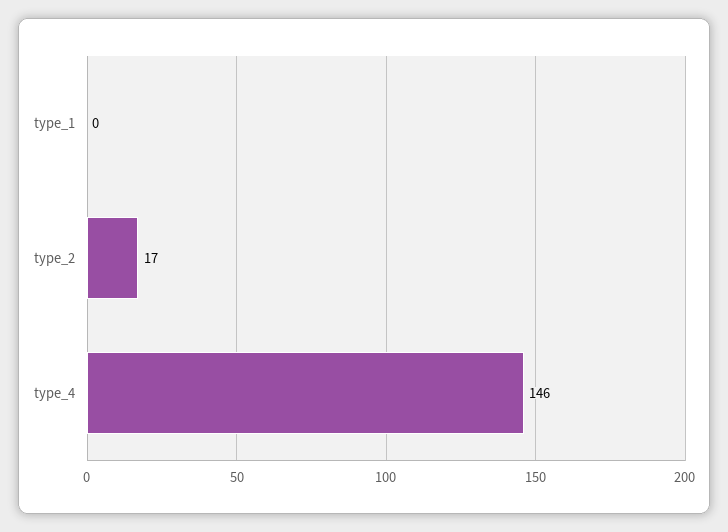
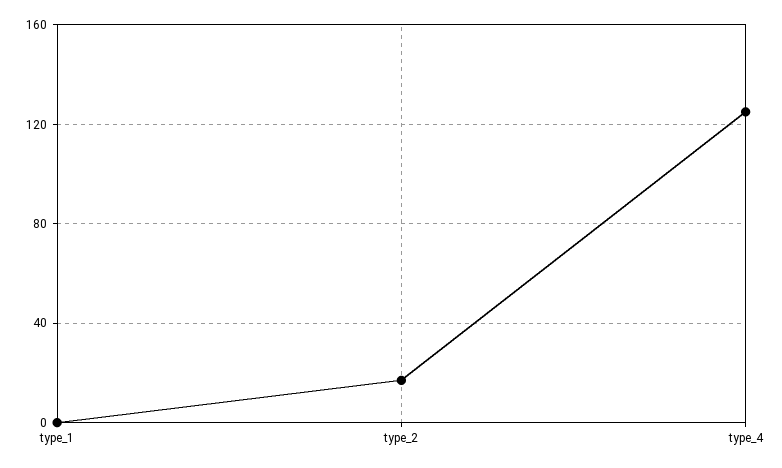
type_4: 146 -> 125

